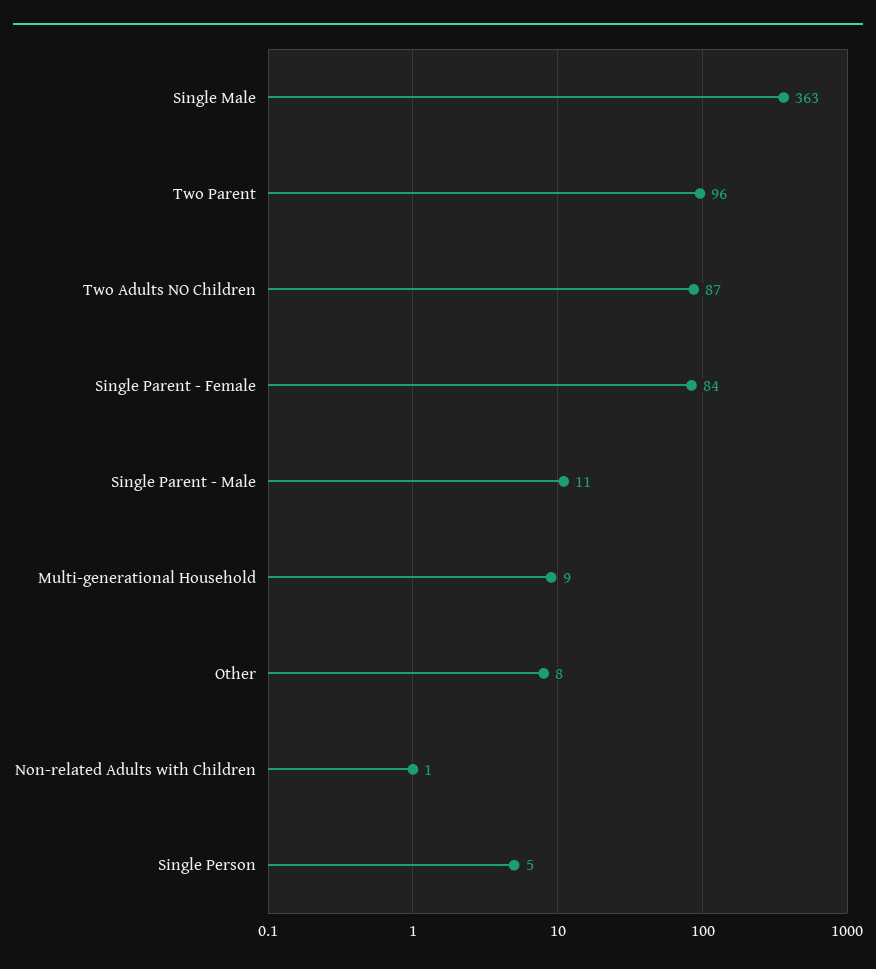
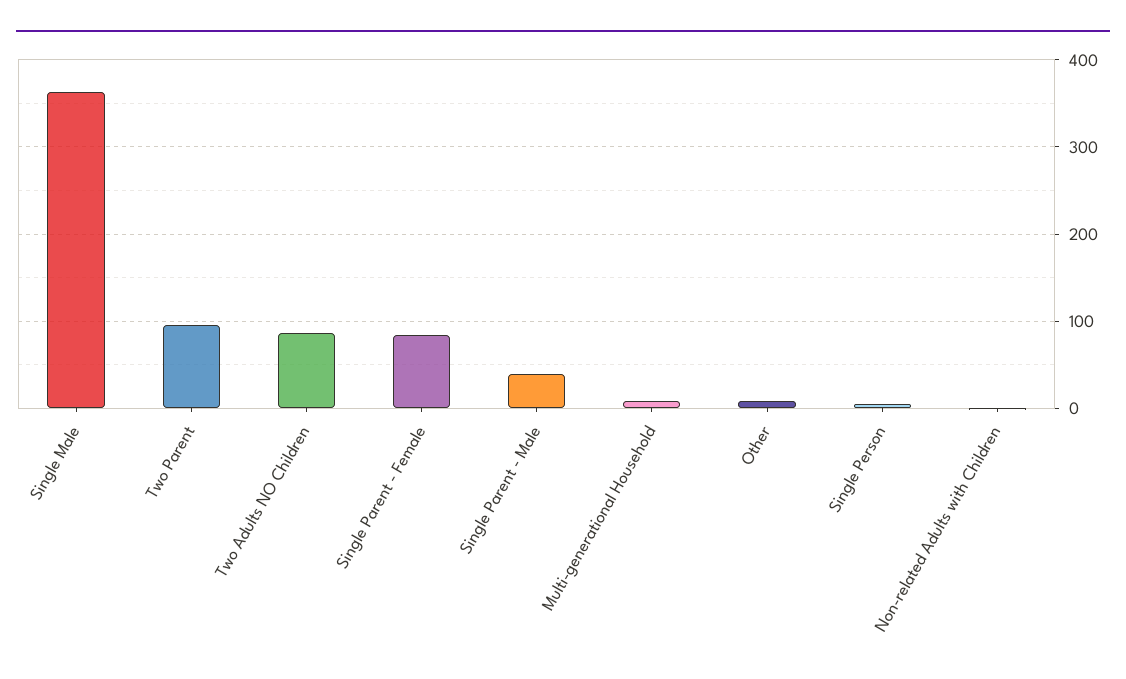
Single Parent - Male: 11 -> 40

